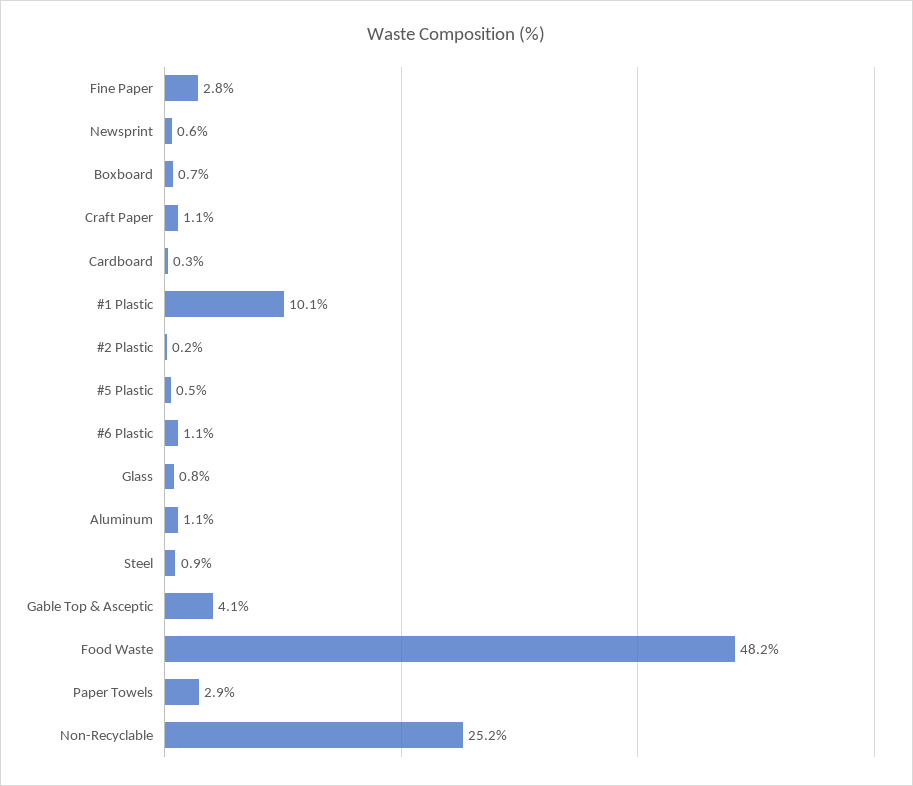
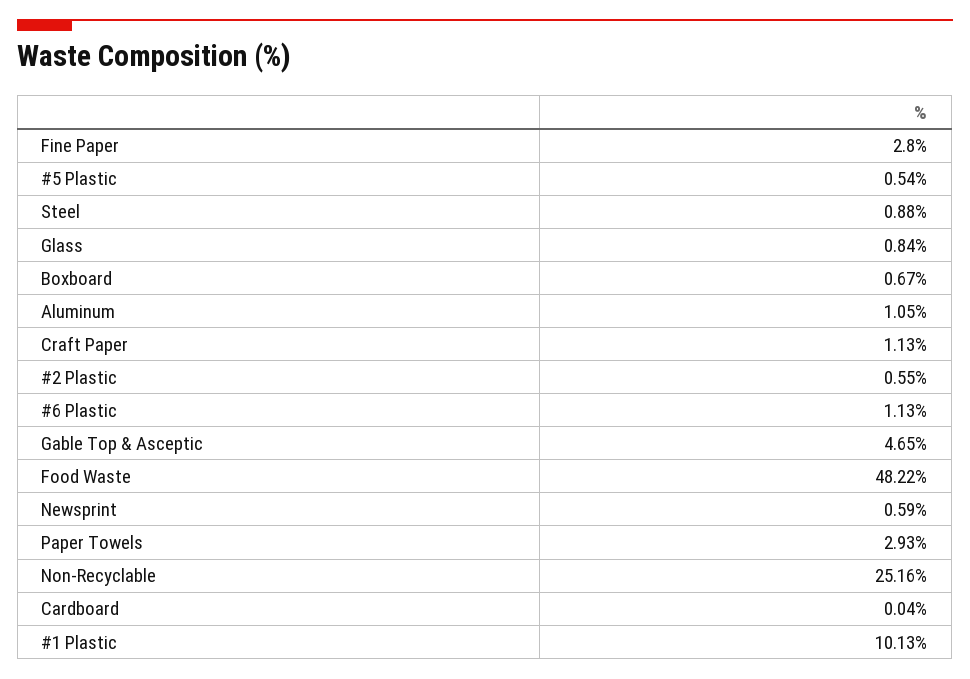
Cardboard: 0.3 -> 0.04
#2 Plastic: 0.2 -> 0.55
Gable Top & Asceptic: 4.1 -> 4.65

